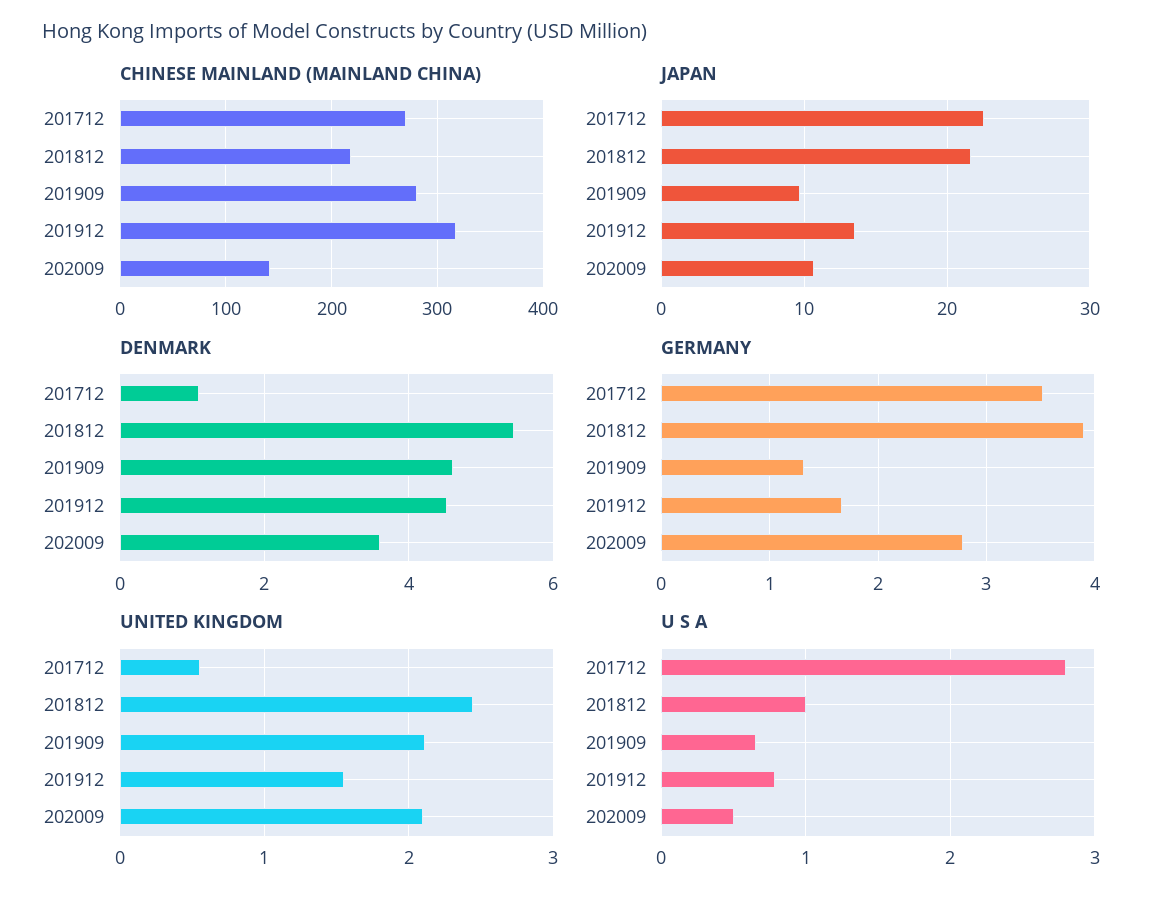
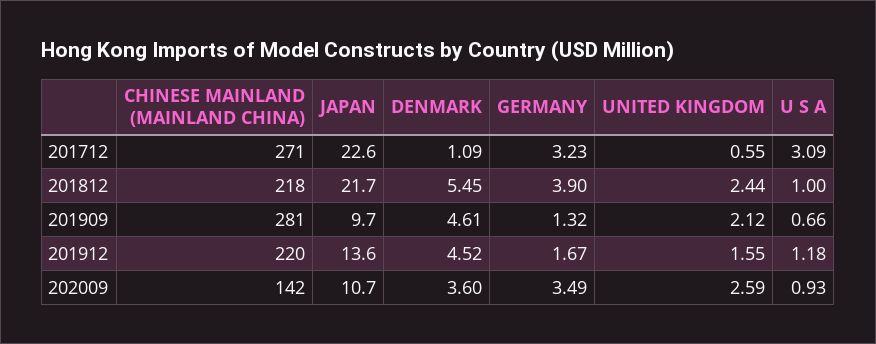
CHINESE MAINLAND (MAINLAND CHINA), 201912: 320 -> 220
GERMANY, 201712: 3.5 -> 3.23
GERMANY, 202009: 2.8 -> 3.49
UNITED KINGDOM, 202009: 2.1 -> 2.59
U S A, 201712: 2.8 -> 3.09
U S A, 201912: 0.8 -> 1.18
U S A, 202009: 0.5 -> 0.93

